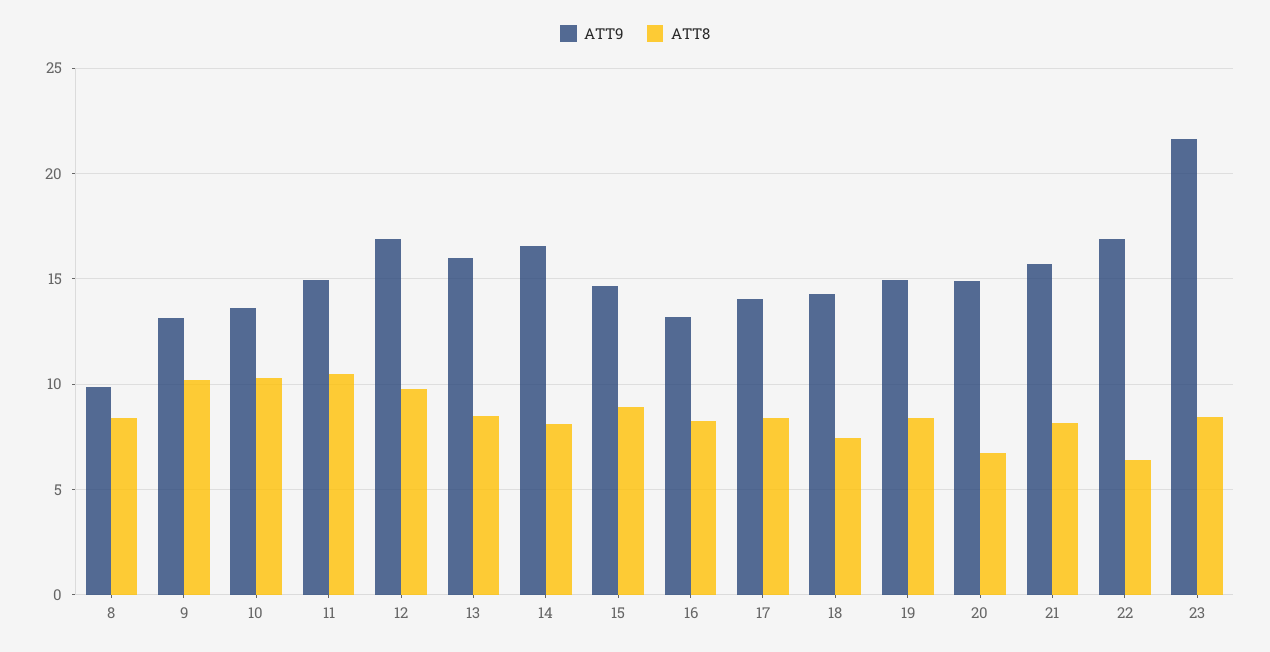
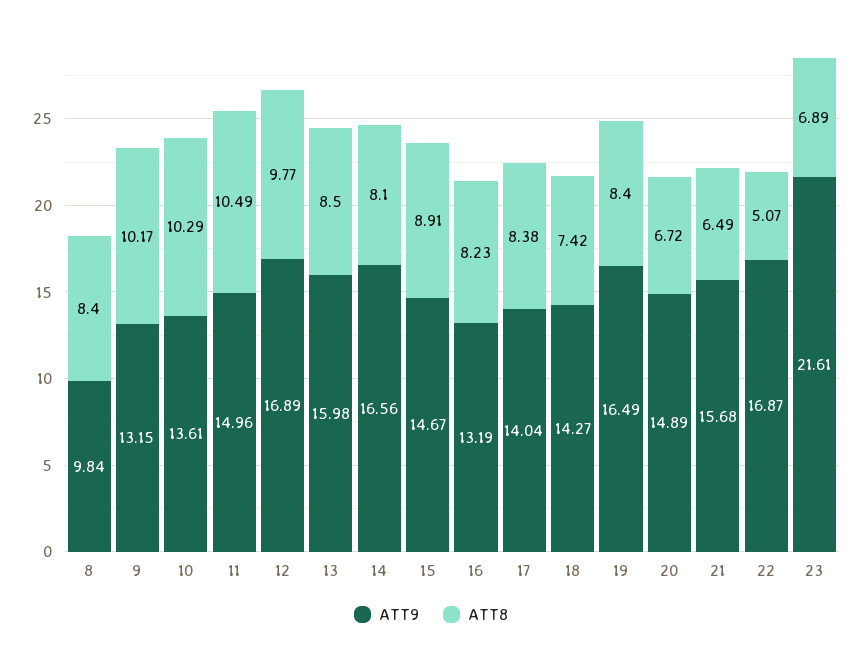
ATT9, 19: 15 -> 16.49
ATT8, 21: 8 -> 6.49
ATT8, 22: 6.5 -> 5.07
ATT8, 23: 8.5 -> 6.89

